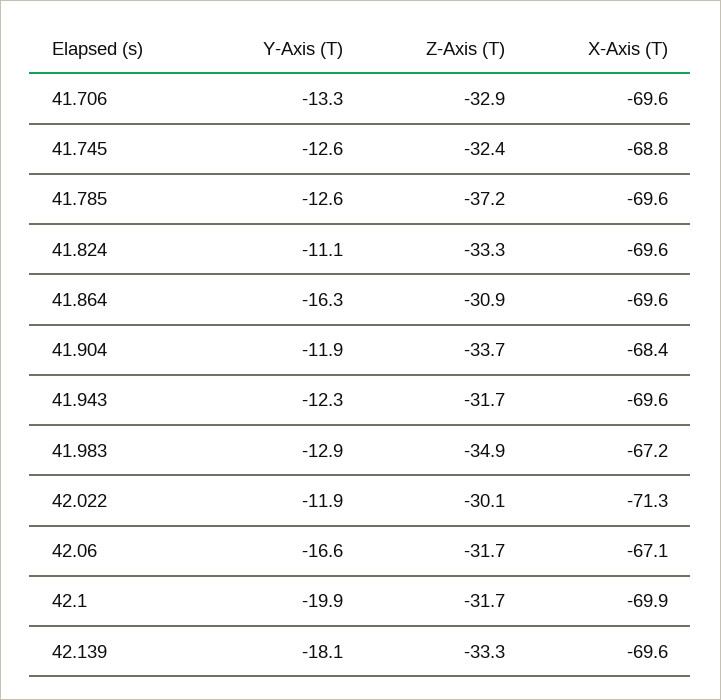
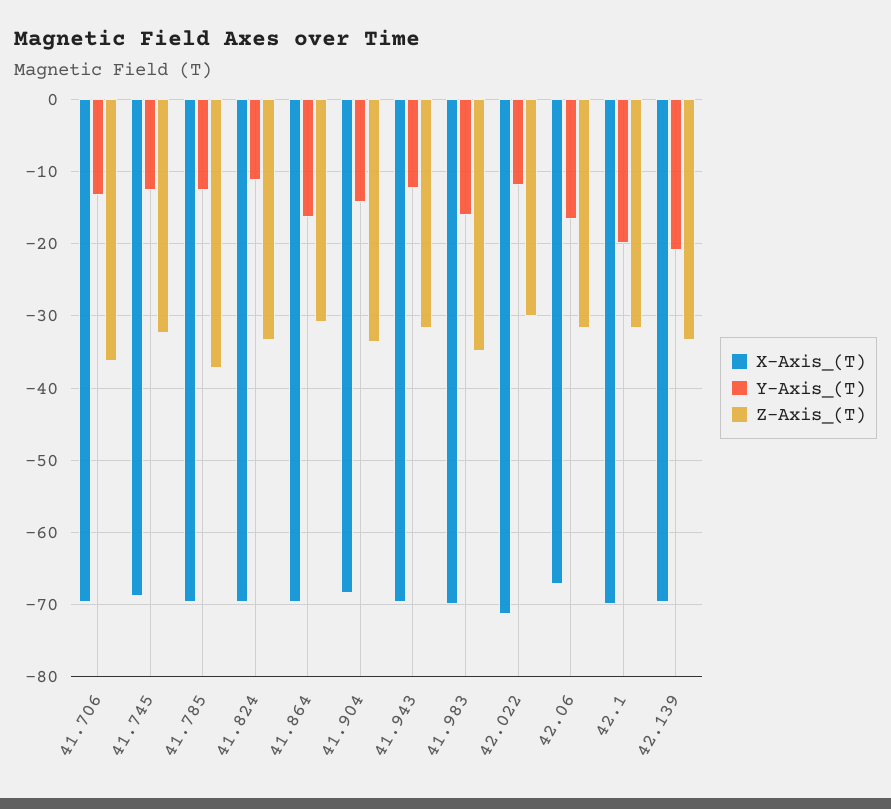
Z-Axis (T), 41.706: -32.9 -> -36
Y-Axis (T), 41.904: -11.9 -> -14
Y-Axis (T), 41.983: -12.9 -> -16
X-Axis (T), 41.983: -67.2 -> -70
Y-Axis (T), 42.139: -18.1 -> -21

